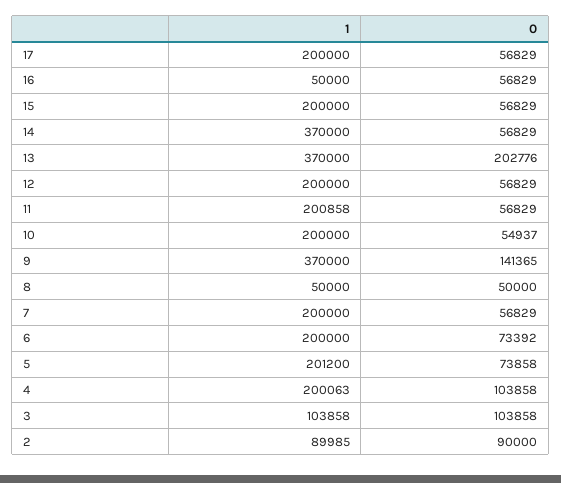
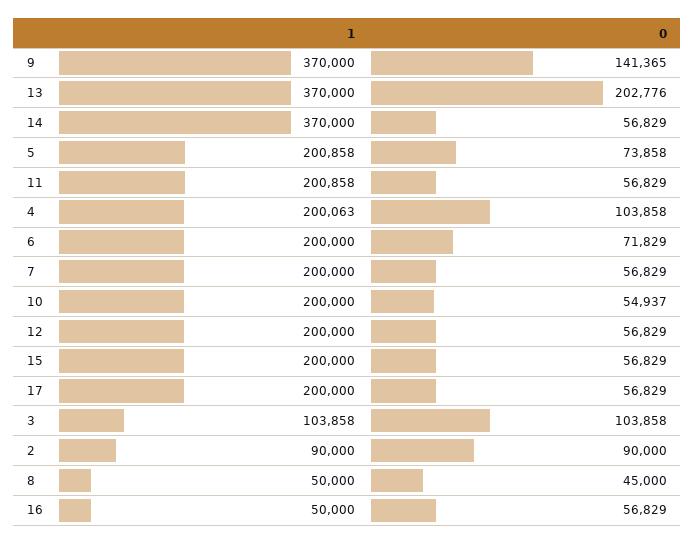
0, 8: 50000 -> 45000
0, 6: 73392 -> 71829
1, 5: 201200 -> 200858
1, 2: 89985 -> 90000

